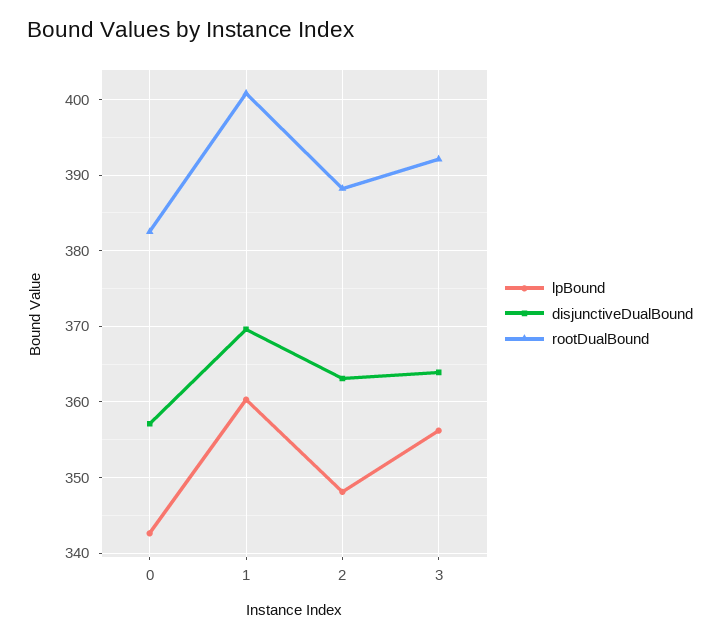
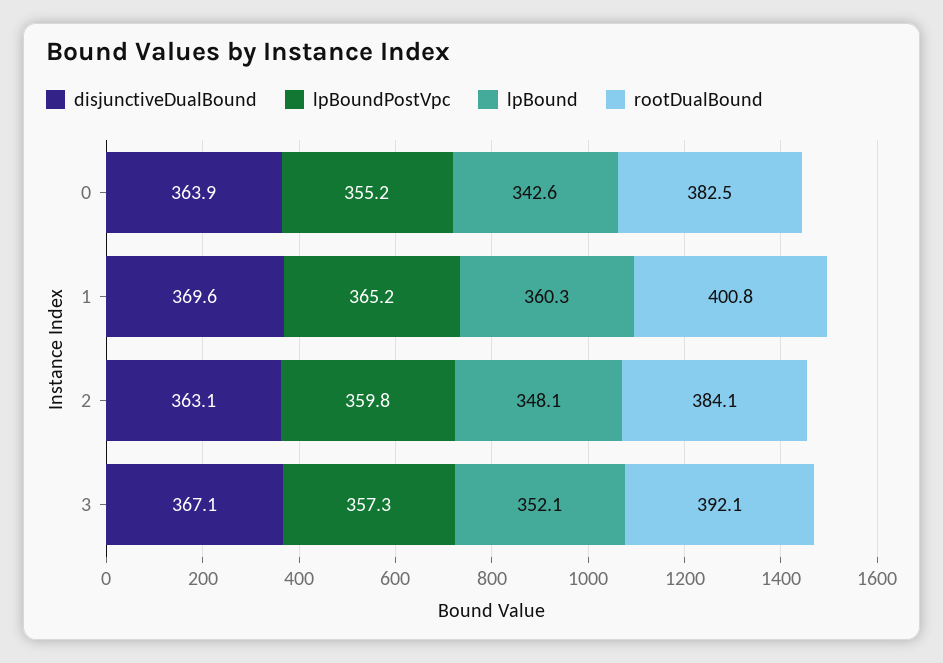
disjunctiveDualBound, 0: 357 -> 363.9
rootDualBound, 2: 388 -> 384.1
lpBound, 3: 356 -> 352.1
disjunctiveDualBound, 3: 364 -> 367.1
lpBoundPostVpc, 0: none -> 355.2
lpBoundPostVpc, 1: none -> 365.2
lpBoundPostVpc, 2: none -> 359.8
lpBoundPostVpc, 3: none -> 357.3

